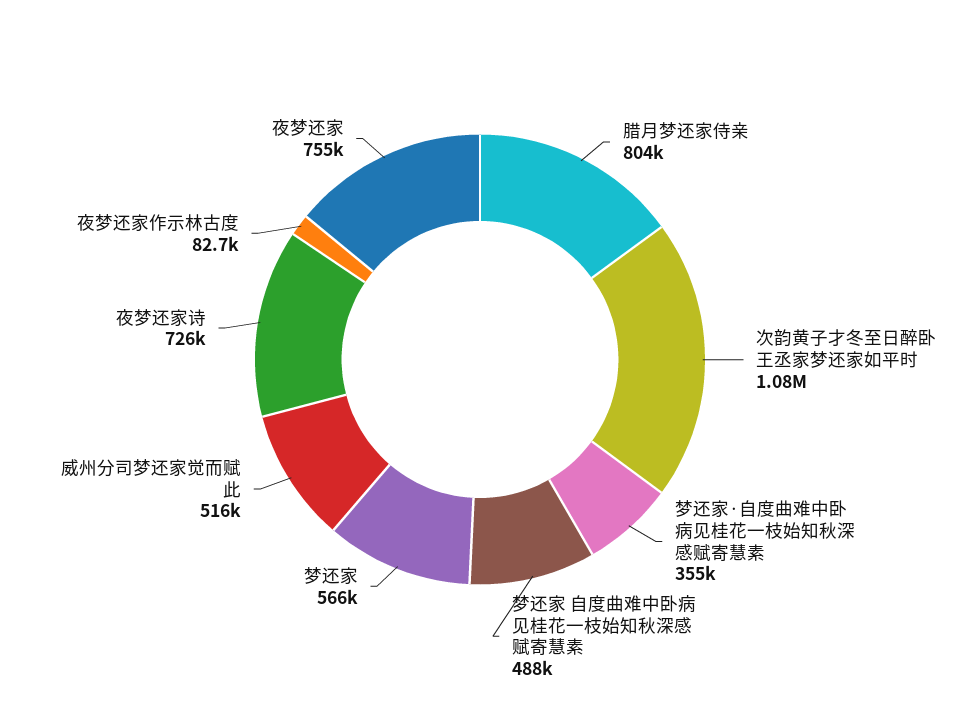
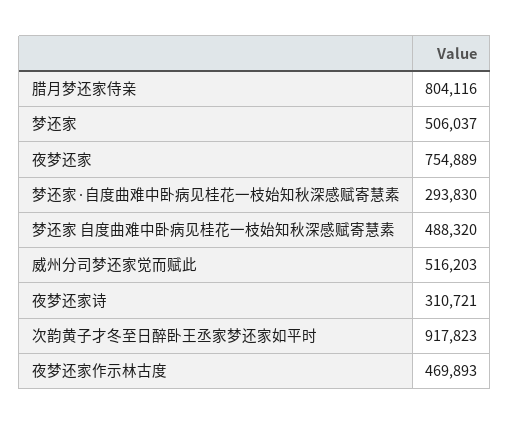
次韵黄子才冬至日醉卧王丞家梦还家如平时: 1080000 -> 917823
梦还家·自度曲难中卧病见桂花一枝始知秋深感赋寄慧素: 355000 -> 293830
梦还家: 566000 -> 506037
夜梦还家诗: 726000 -> 310721
夜梦还家作示林古度: 82700 -> 469893

